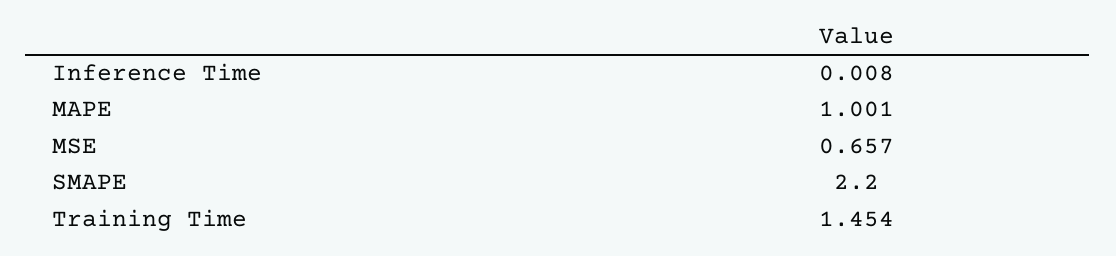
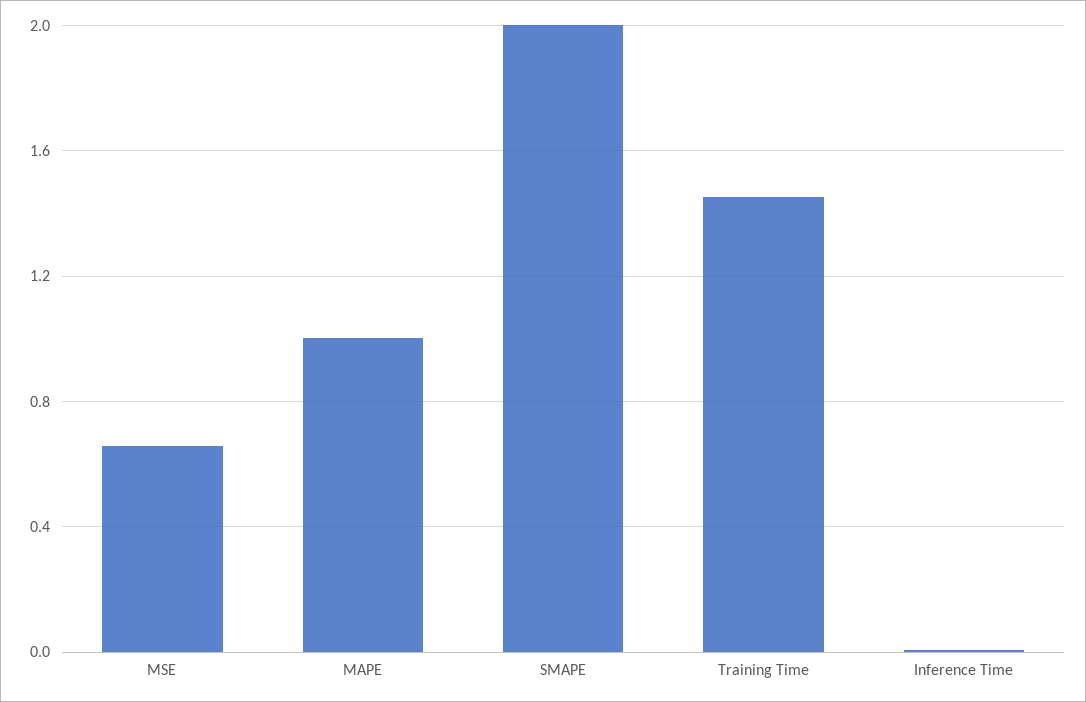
SMAPE: 2.2 -> 2

